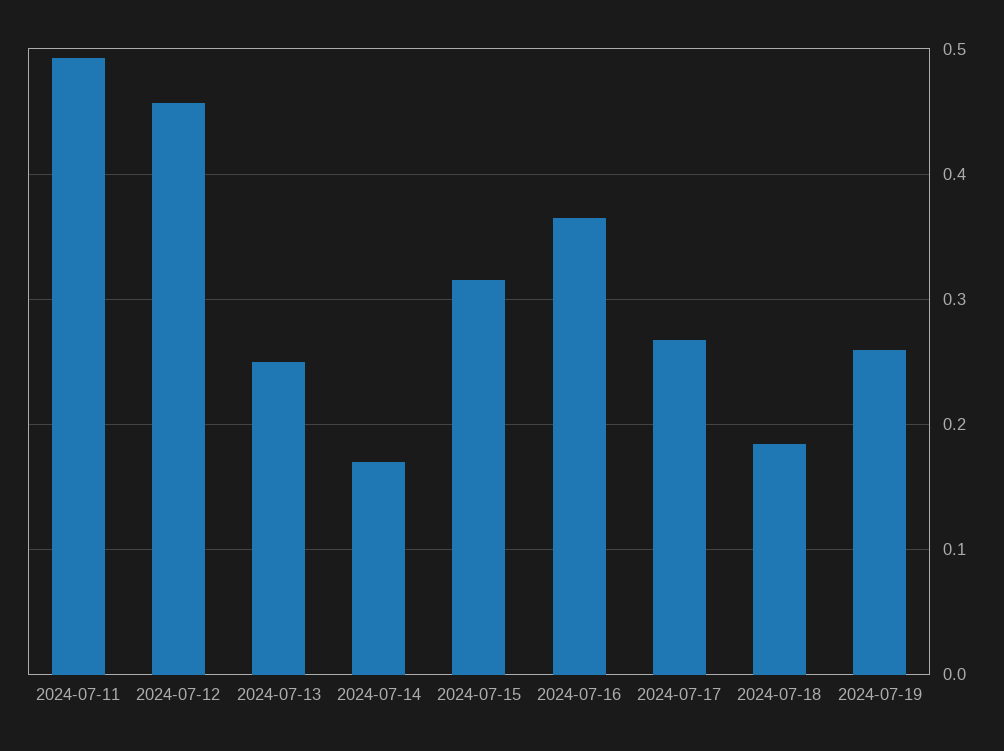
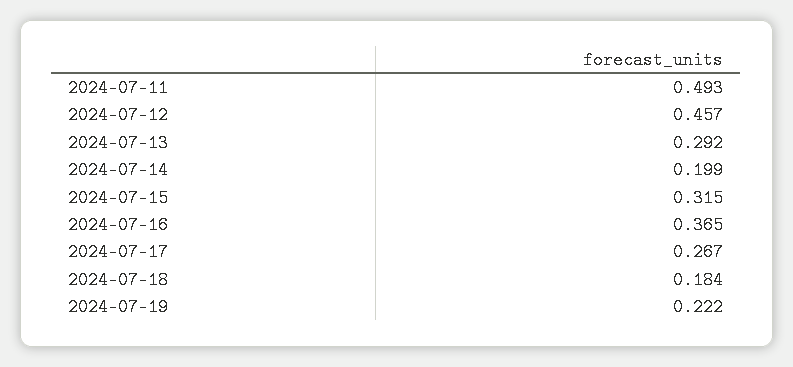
2024-07-13: 0.25 -> 0.292
2024-07-14: 0.17 -> 0.199
2024-07-19: 0.26 -> 0.222

